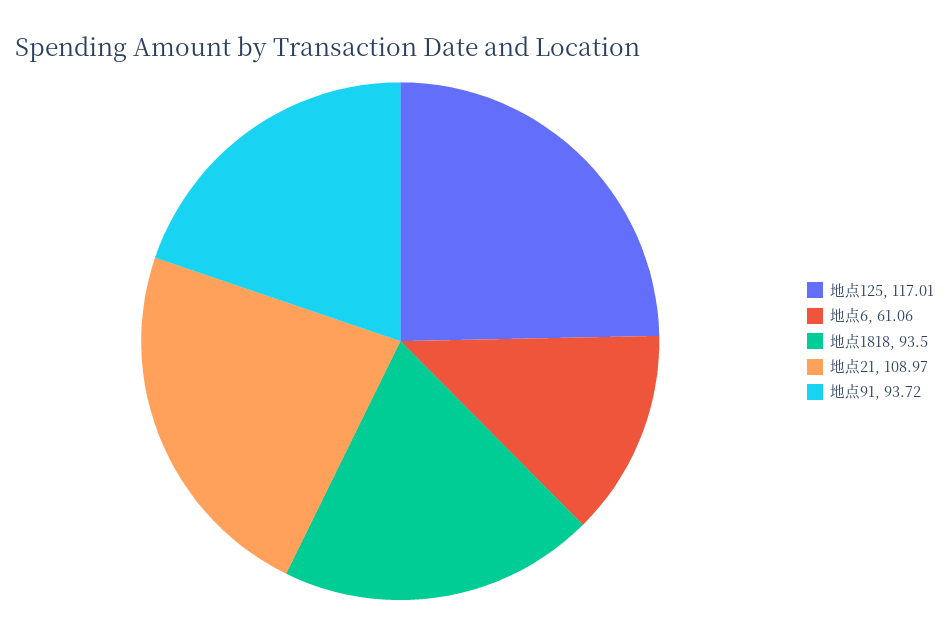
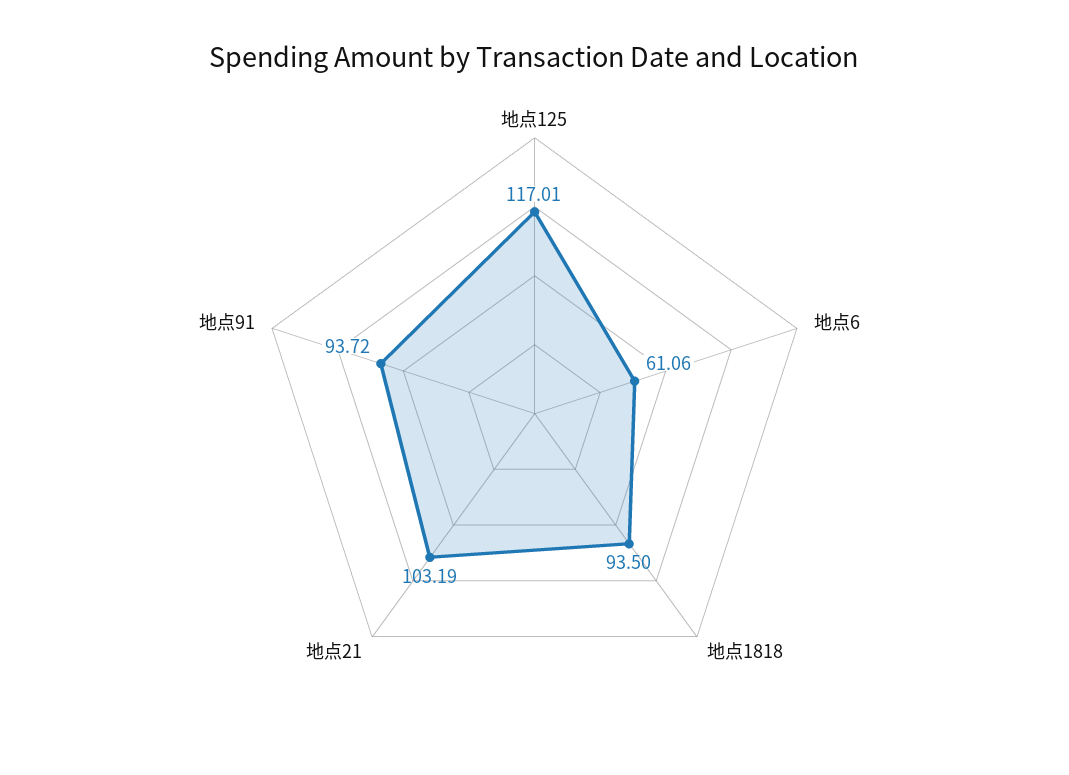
地点21: 108.97 -> 103.19

